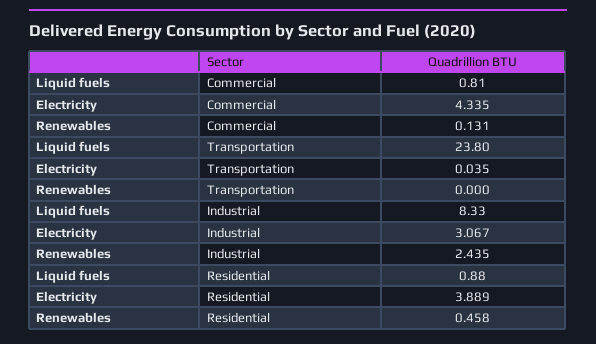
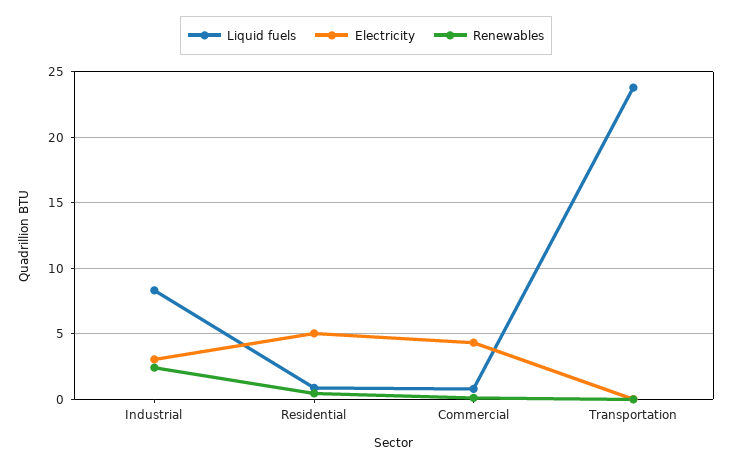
Electricity, Residential: 3.889 -> 5

